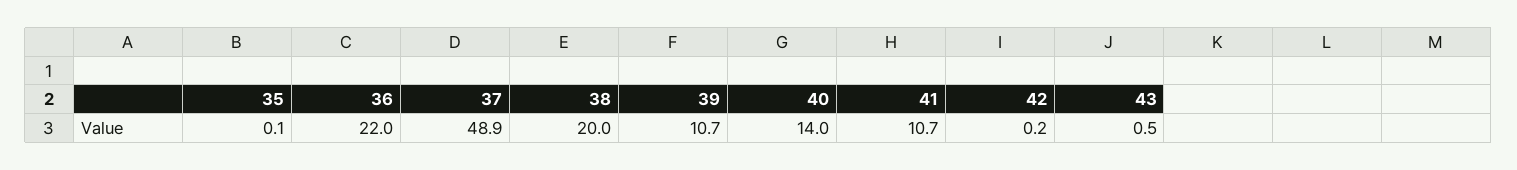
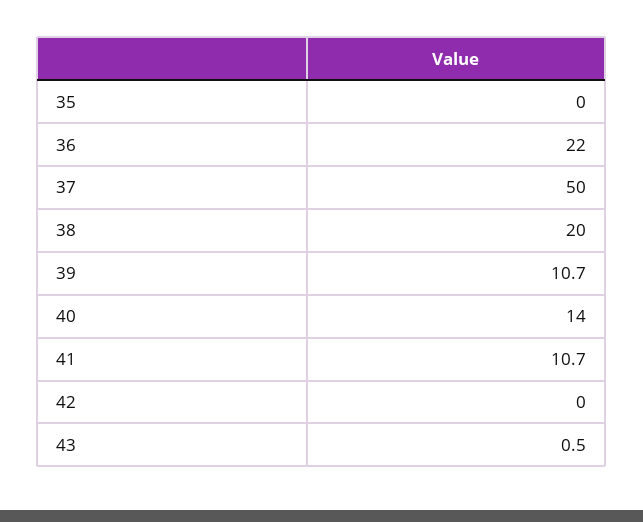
35: 0.1 -> 0
37: 48.9 -> 50
42: 0.2 -> 0

